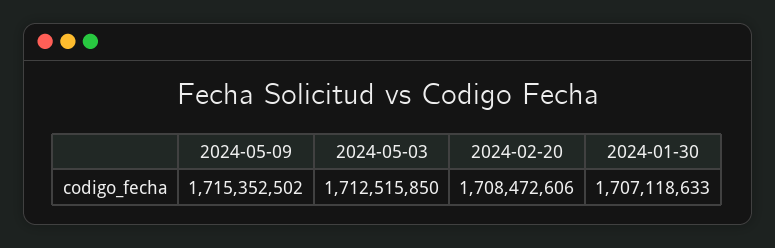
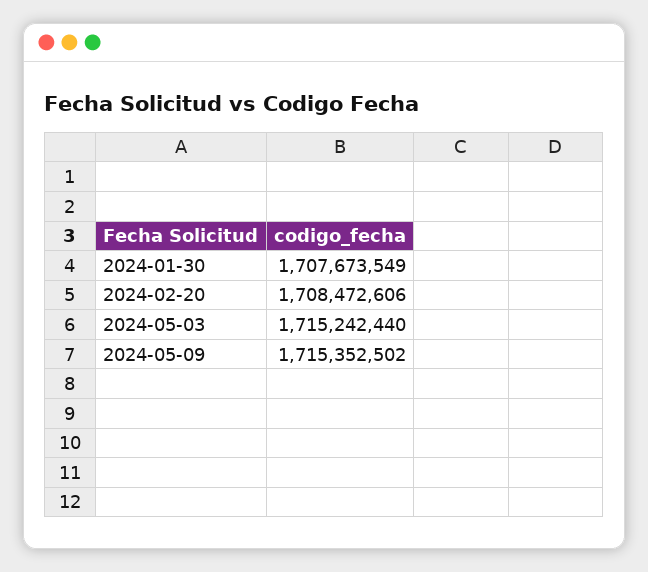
2024-05-03: 1712515850 -> 1715242440
2024-01-30: 1707118633 -> 1707673549

